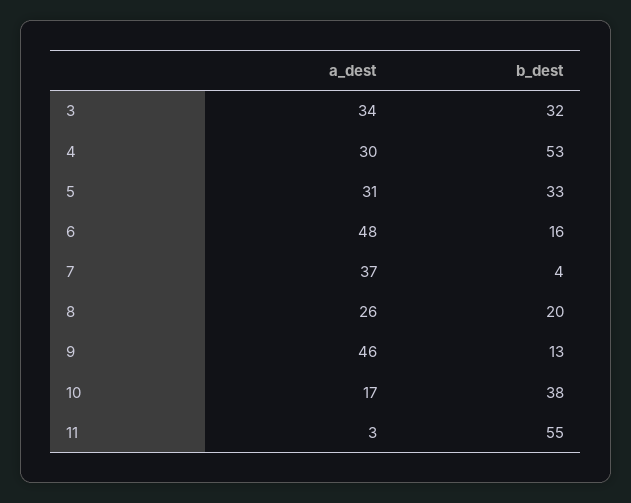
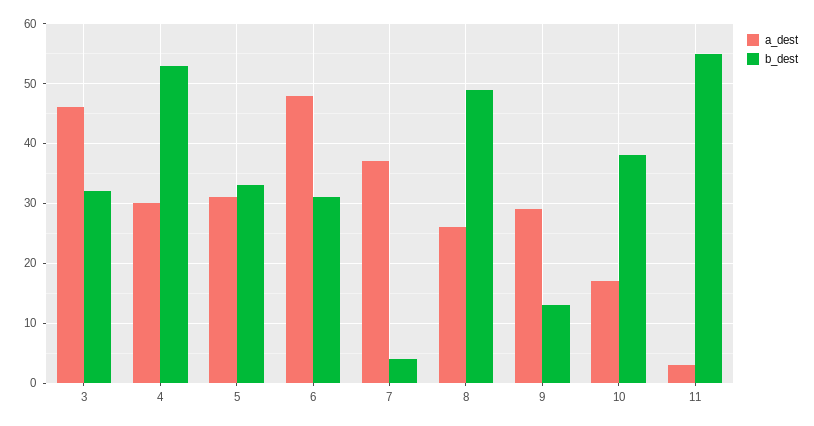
a_dest, 3: 34 -> 45
b_dest, 6: 16 -> 30
b_dest, 8: 20 -> 50
a_dest, 9: 46 -> 30

